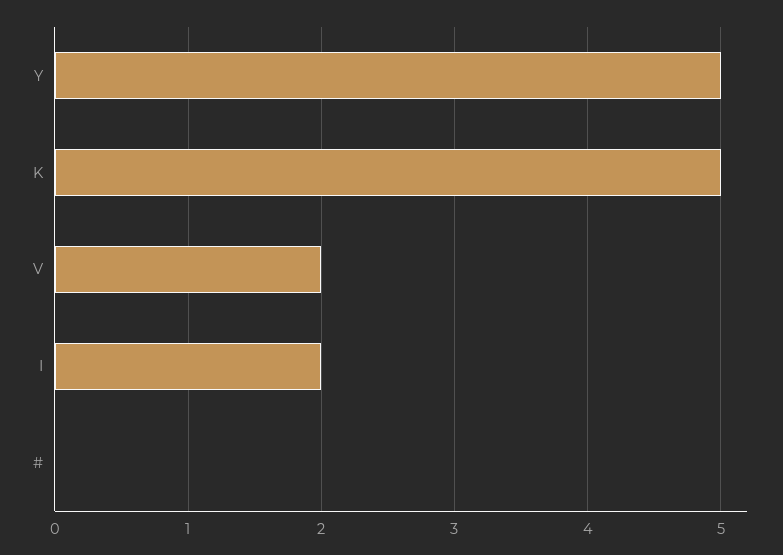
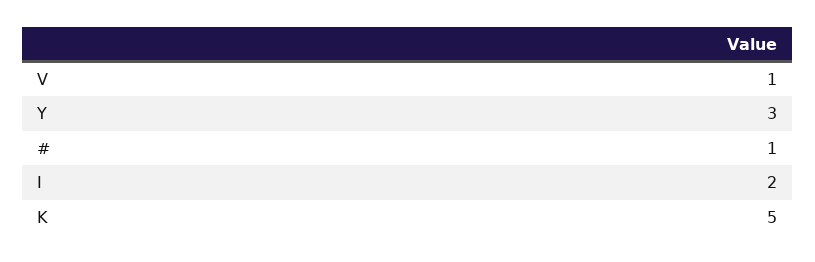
Y: 5 -> 3
V: 2 -> 1
#: 0 -> 1

